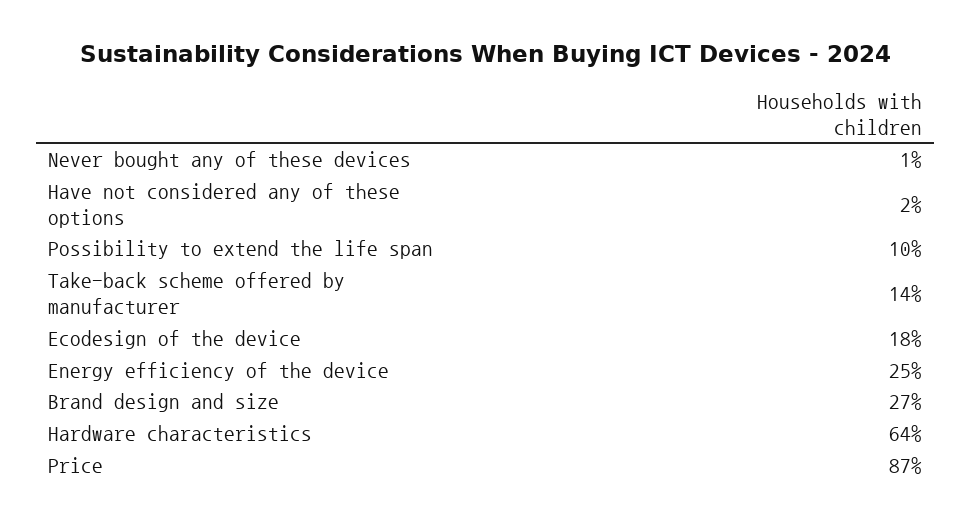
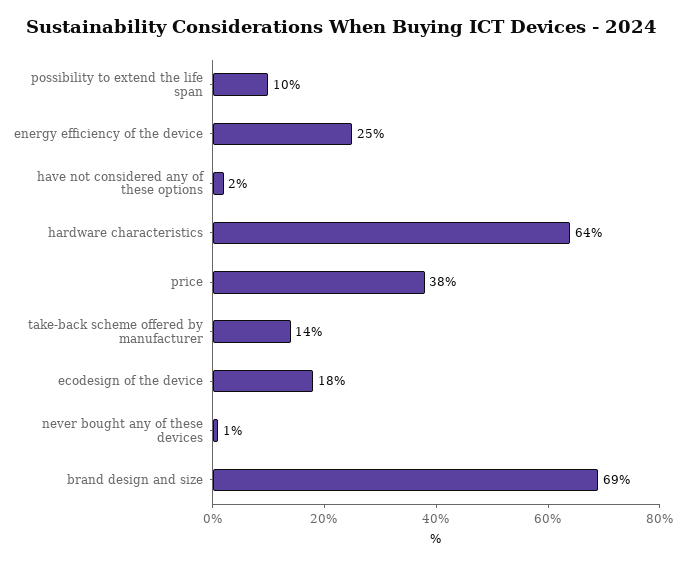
Brand design and size: 27 -> 69
Price: 87 -> 38

